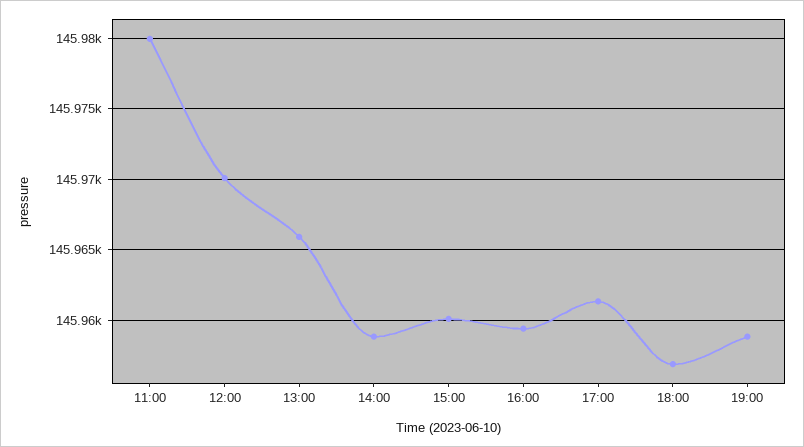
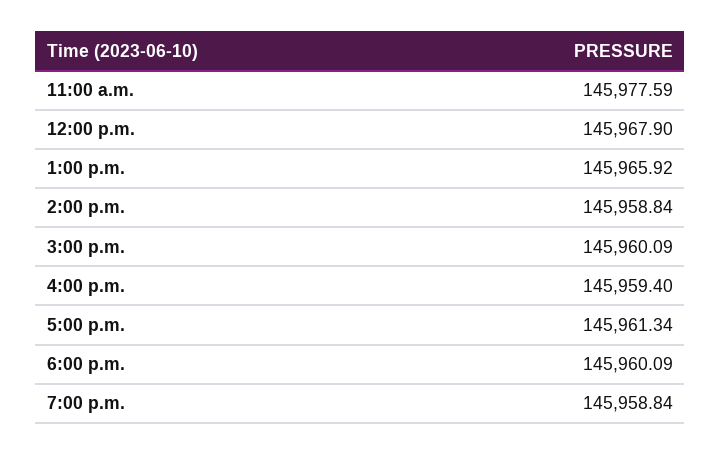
11:00: 145980 -> 145977.59
12:00: 145970 -> 145967.9
18:00: 145957 -> 145960.09

